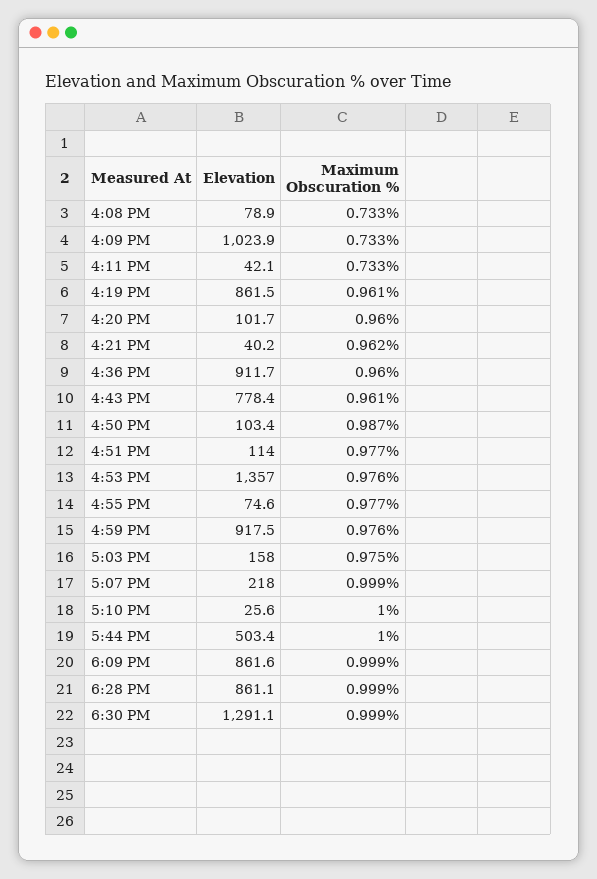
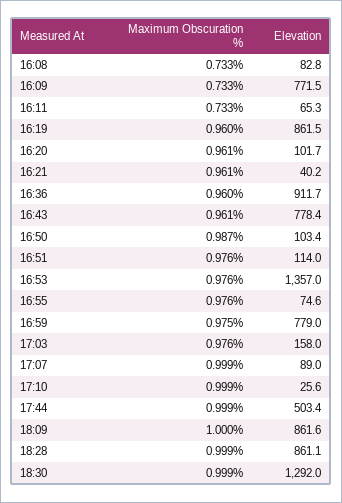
Elevation, 4:08 PM: 78.9 -> 82.8
Elevation, 4:09 PM: 1023.9 -> 771.5
Elevation, 4:11 PM: 42.1 -> 65.3
Maximum Obscuration %, 4:19 PM: 0.961 -> 0.96
Maximum Obscuration %, 4:20 PM: 0.96 -> 0.961
Maximum Obscuration %, 4:21 PM: 0.962 -> 0.961
Maximum Obscuration %, 4:51 PM: 0.977 -> 0.976
Maximum Obscuration %, 4:55 PM: 0.977 -> 0.976
Elevation, 4:59 PM: 917.5 -> 779
Maximum Obscuration %, 4:59 PM: 0.976 -> 0.975
Maximum Obscuration %, 5:03 PM: 0.975 -> 0.976
Elevation, 5:07 PM: 218 -> 89
Maximum Obscuration %, 5:10 PM: 1 -> 0.999
Maximum Obscuration %, 5:44 PM: 1 -> 0.999
Maximum Obscuration %, 6:09 PM: 0.999 -> 1
Elevation, 6:30 PM: 1291.1 -> 1292

